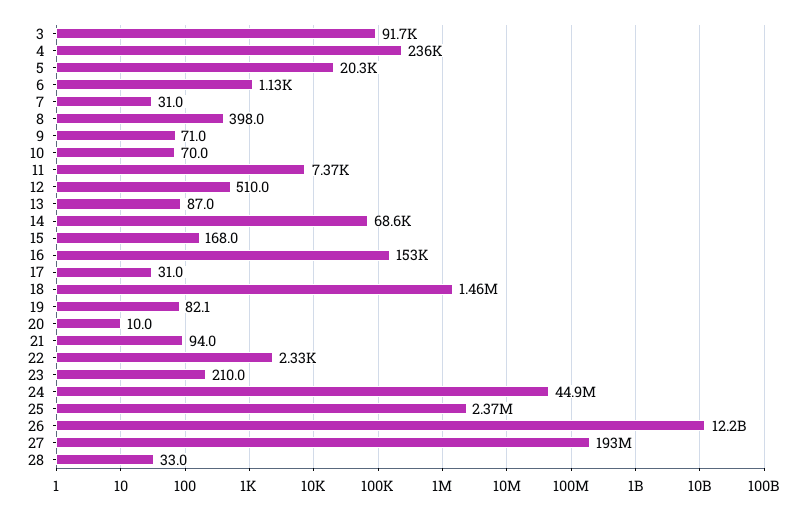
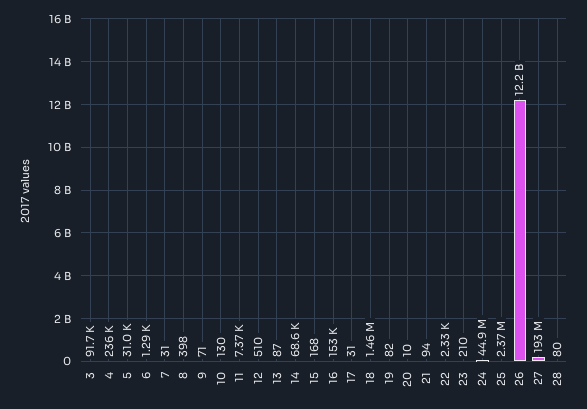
5: 20300 -> 31000
6: 1130 -> 1290
10: 70 -> 130
28: 33 -> 80

